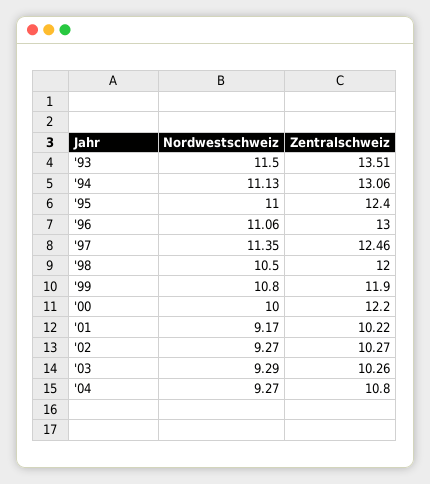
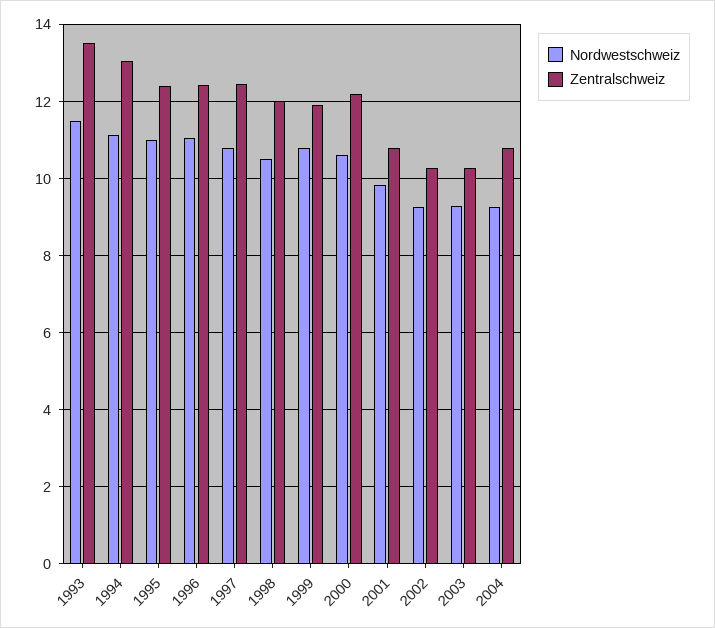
Zentralschweiz, '96: 13 -> 12.4
Nordwestschweiz, '97: 11.35 -> 10.8
Nordwestschweiz, '00: 10 -> 10.6
Nordwestschweiz, '01: 9.17 -> 9.8
Zentralschweiz, '01: 10.22 -> 10.8

